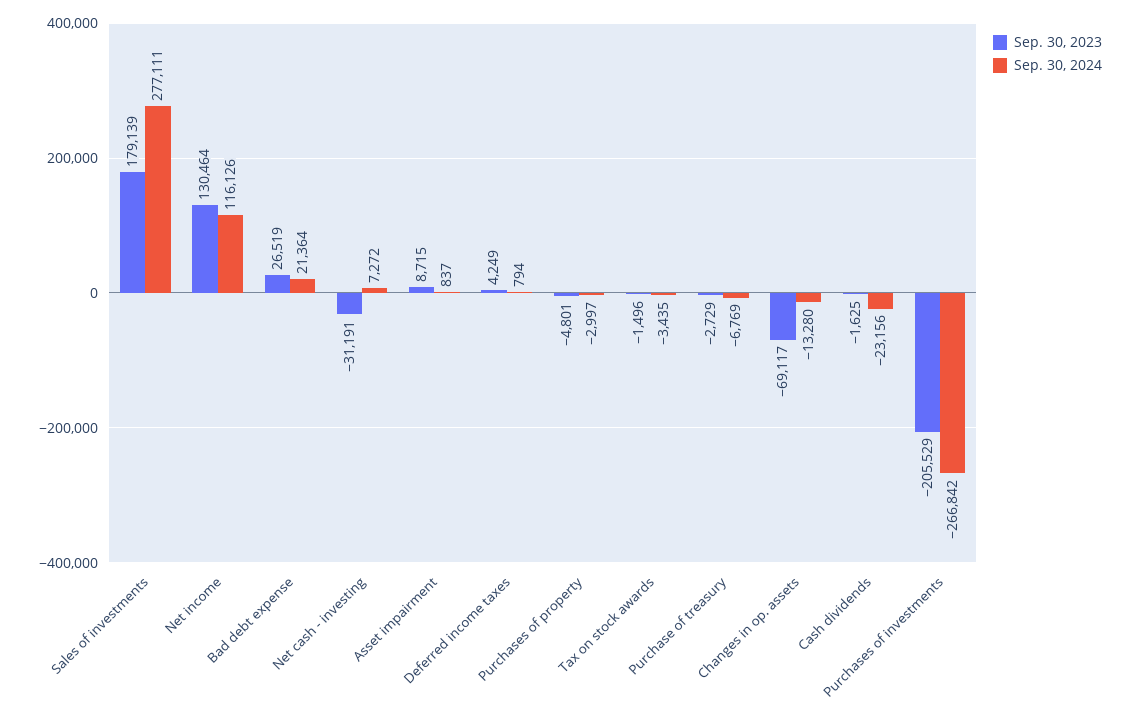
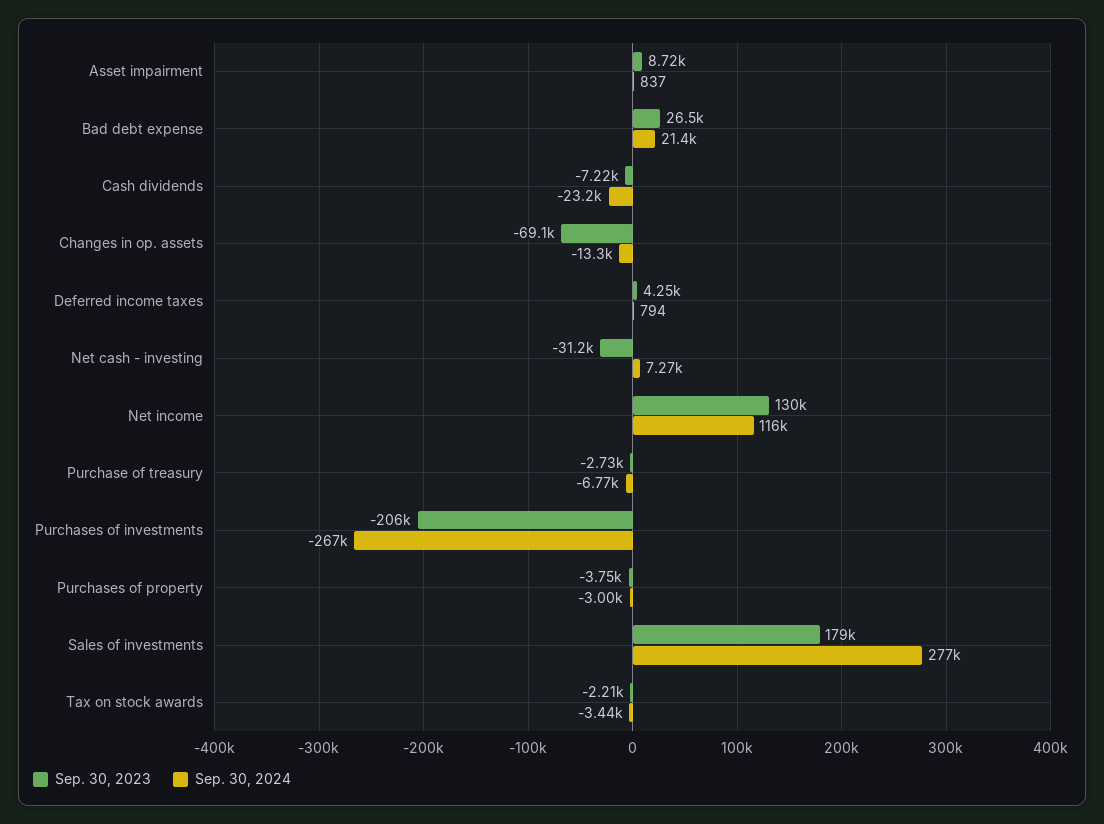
Sep. 30, 2023, Purchases of property: -4801 -> -3750
Sep. 30, 2023, Tax on stock awards: -1496 -> -2210
Sep. 30, 2023, Cash dividends: -1625 -> -7220

